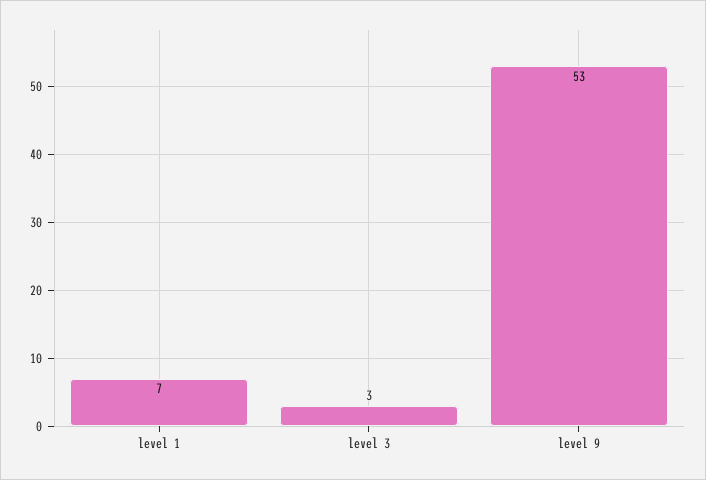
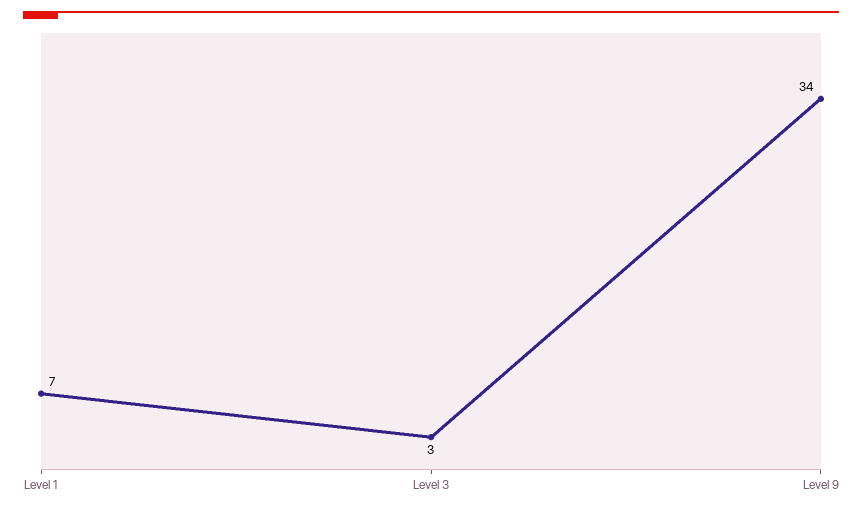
level 9: 53 -> 34

